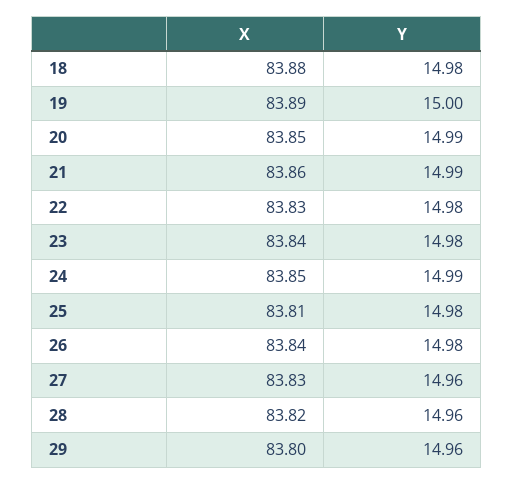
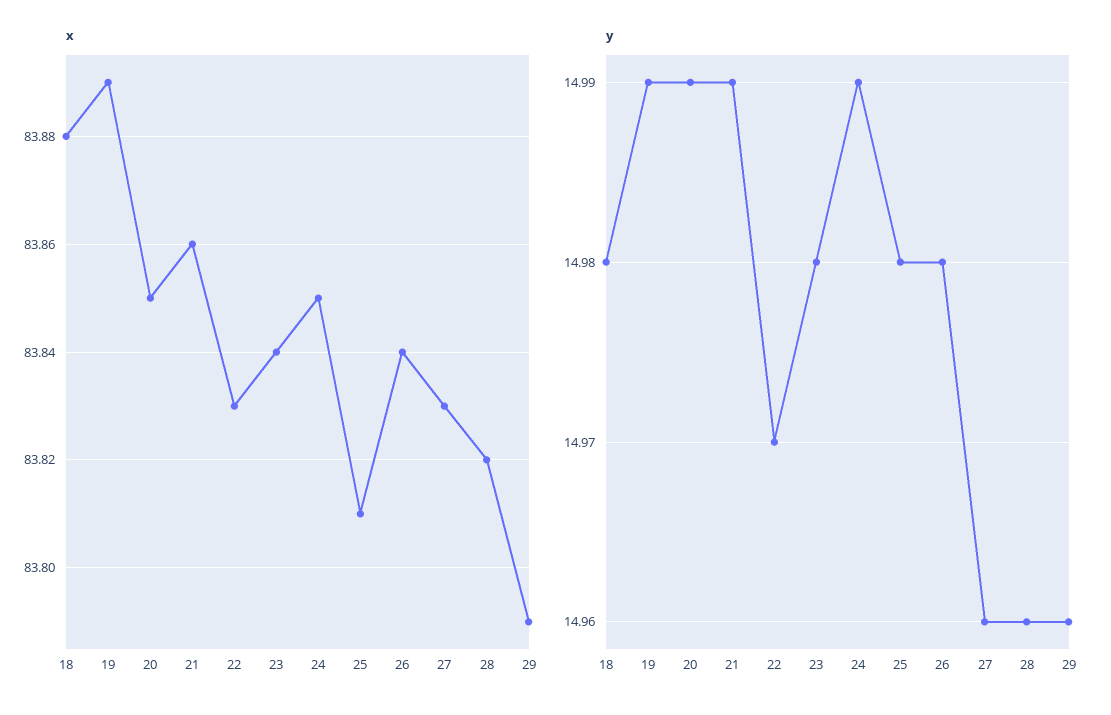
Y, 19: 15 -> 14.99
Y, 22: 14.98 -> 14.97
X, 29: 83.8 -> 83.79

